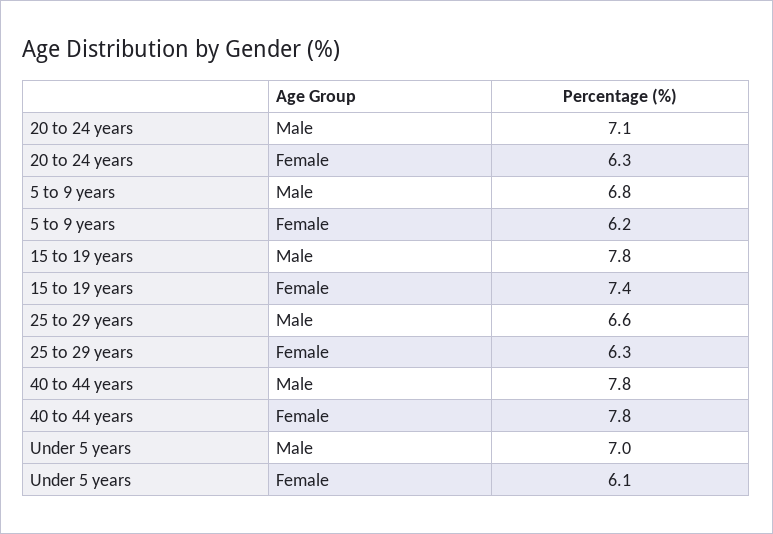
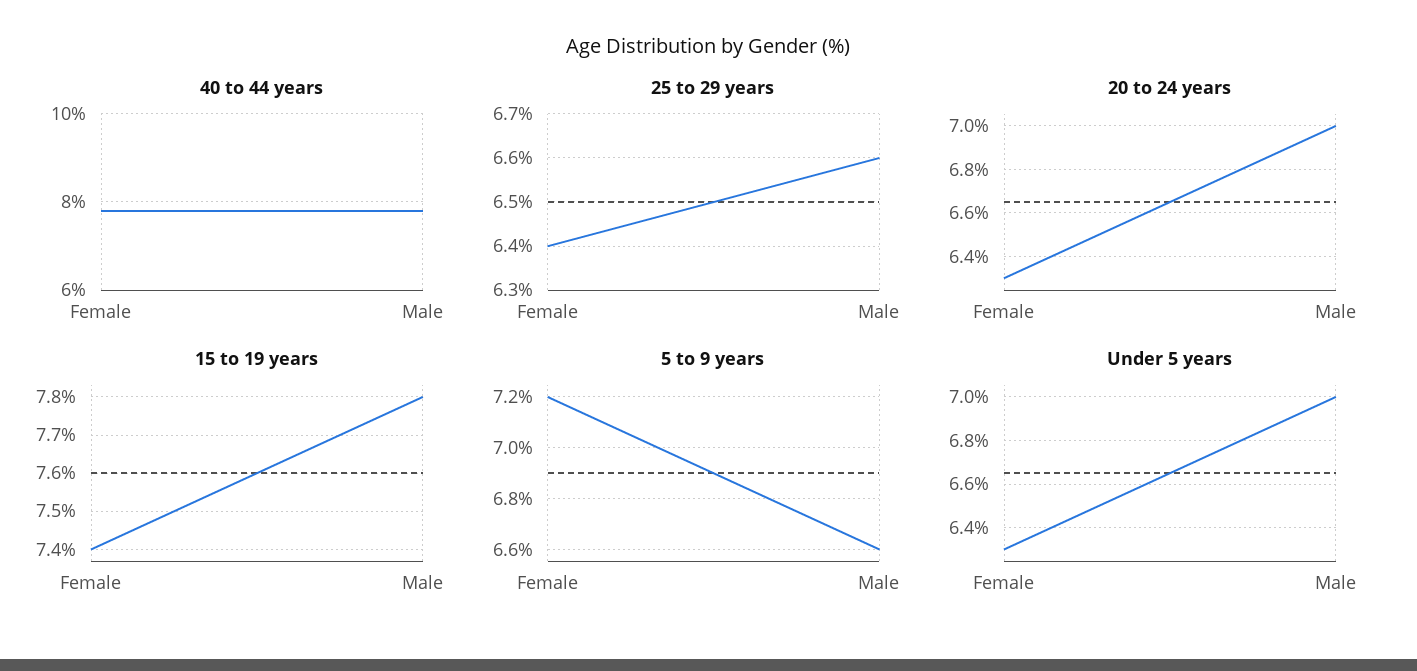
20 to 24 years, Male: 7.1 -> 7
5 to 9 years, Male: 6.8 -> 6.6
5 to 9 years, Female: 6.2 -> 7.2
25 to 29 years, Female: 6.3 -> 6.4
Under 5 years, Female: 6.1 -> 6.3

